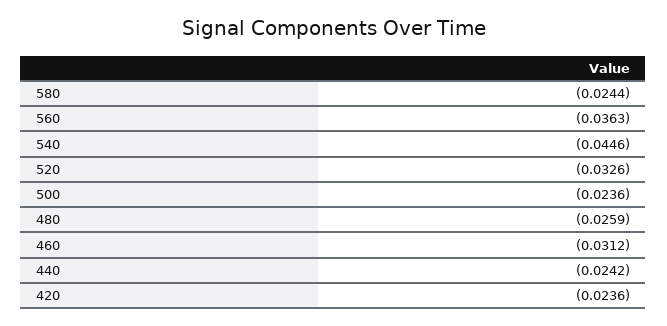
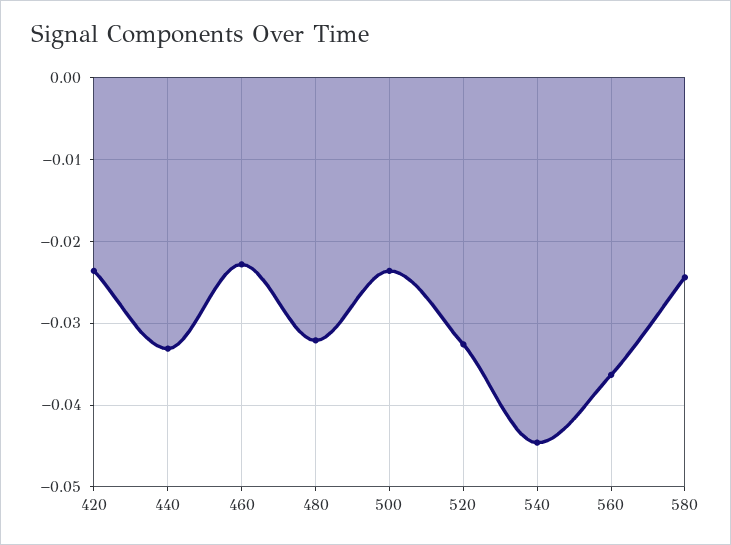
480: -0.0259 -> -0.032
460: -0.0312 -> -0.023
440: -0.0242 -> -0.033

